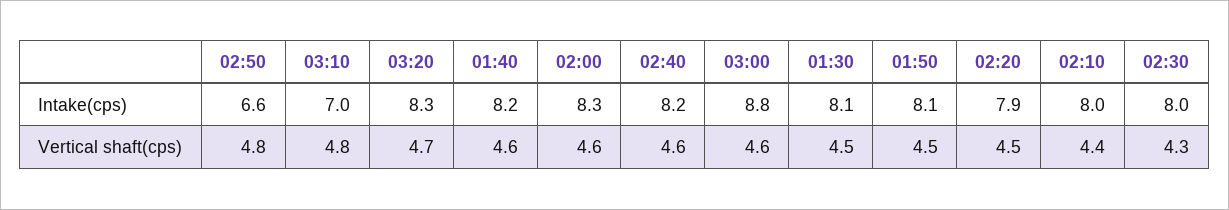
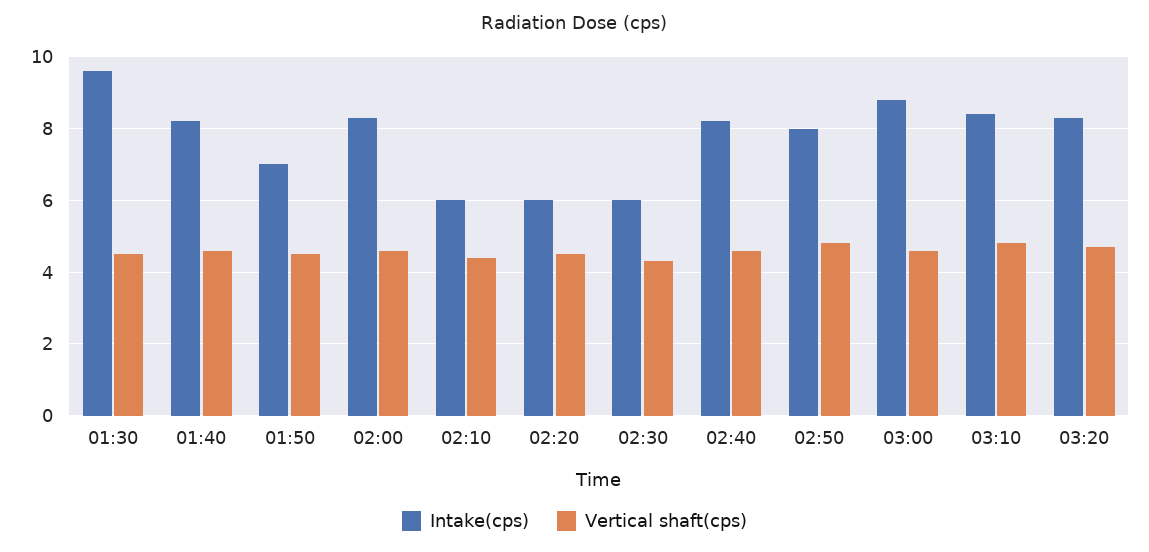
Intake(cps), 02:50: 6.6 -> 8
Intake(cps), 03:10: 7 -> 8.5
Intake(cps), 01:30: 8.1 -> 9.5
Intake(cps), 01:50: 8.1 -> 7
Intake(cps), 02:20: 7.9 -> 6
Intake(cps), 02:10: 8 -> 6
Intake(cps), 02:30: 8 -> 6

